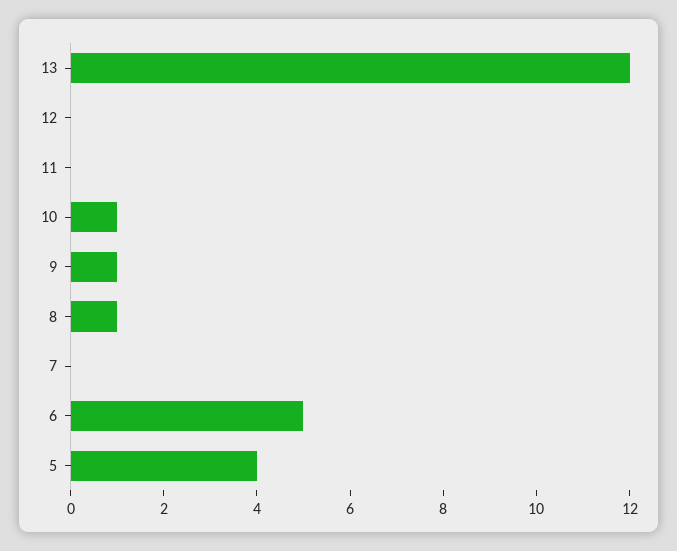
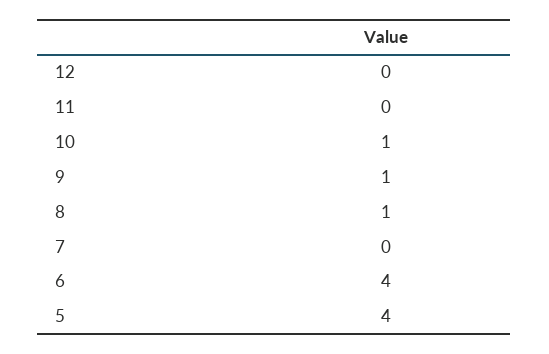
13: 12 -> none
6: 5 -> 4

